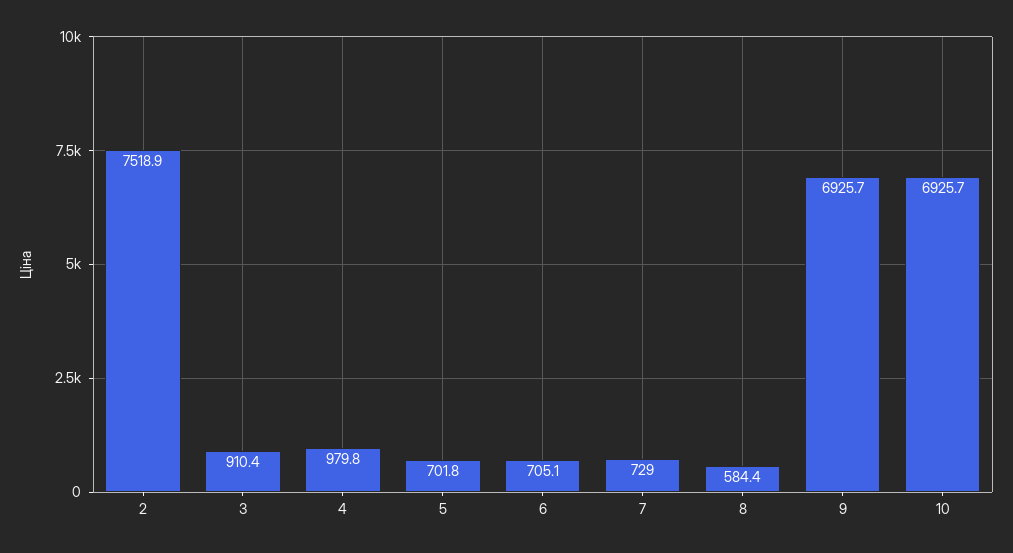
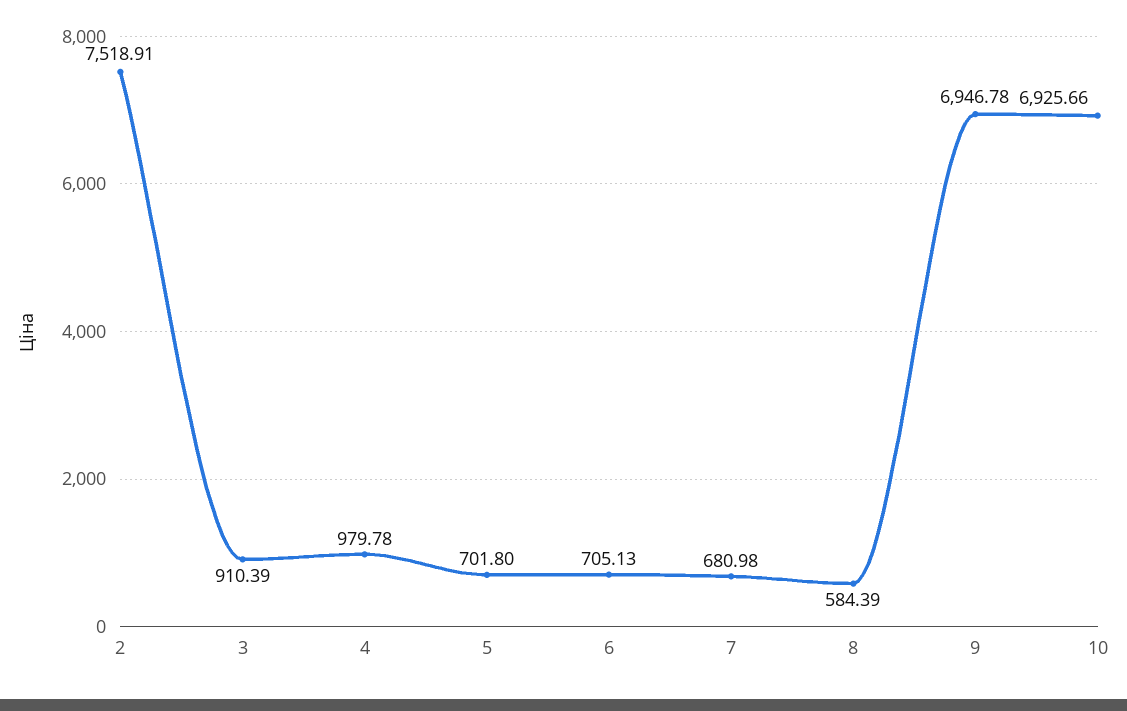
7: 729 -> 680.98
9: 6925.7 -> 6946.78

